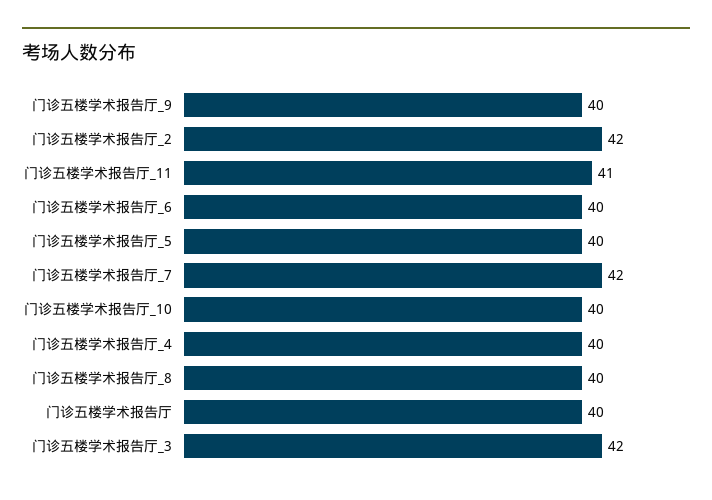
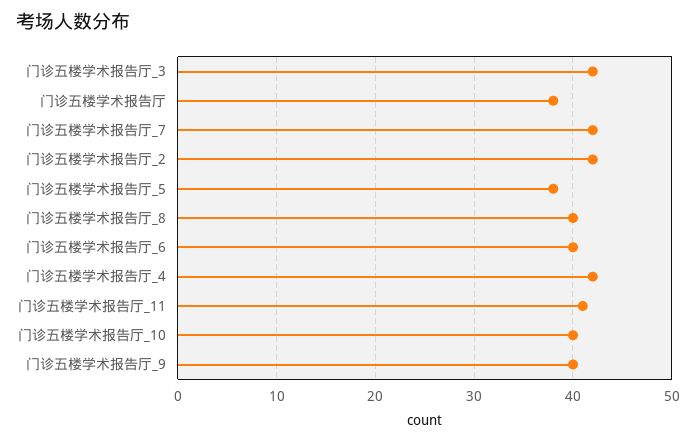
门诊五楼学术报告厅_5: 40 -> 38
门诊五楼学术报告厅_4: 40 -> 42
门诊五楼学术报告厅: 40 -> 38

